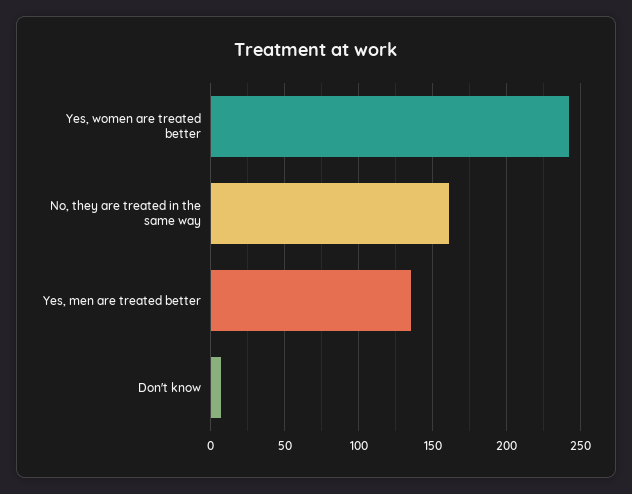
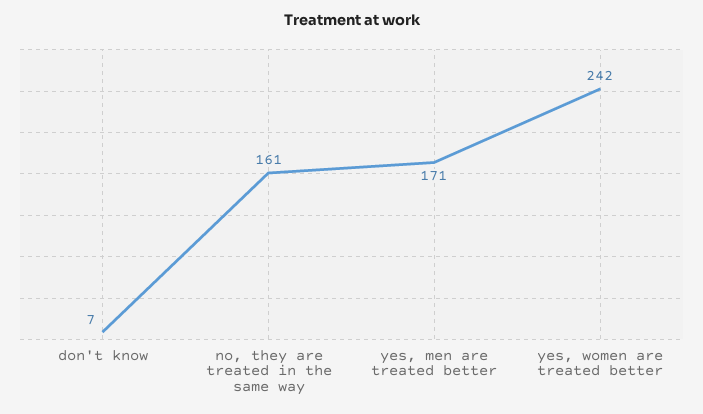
Yes, men are treated better: 135 -> 171

